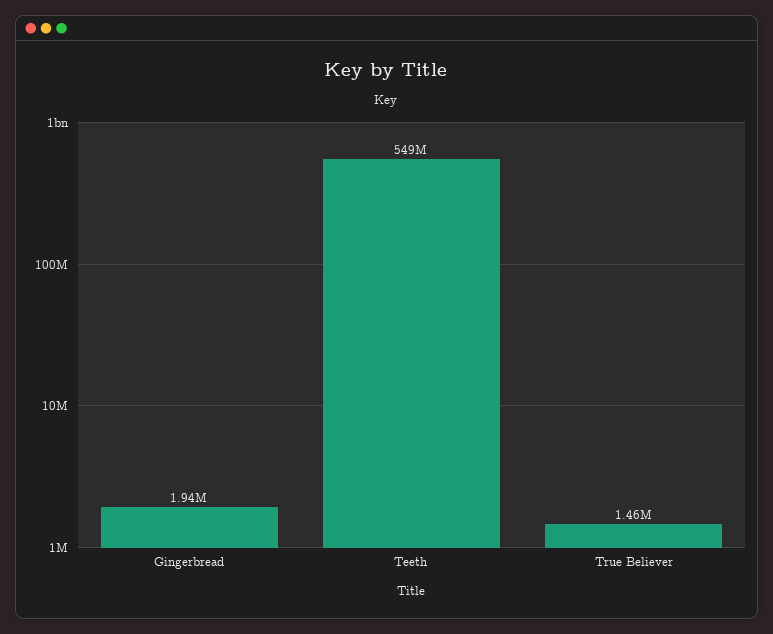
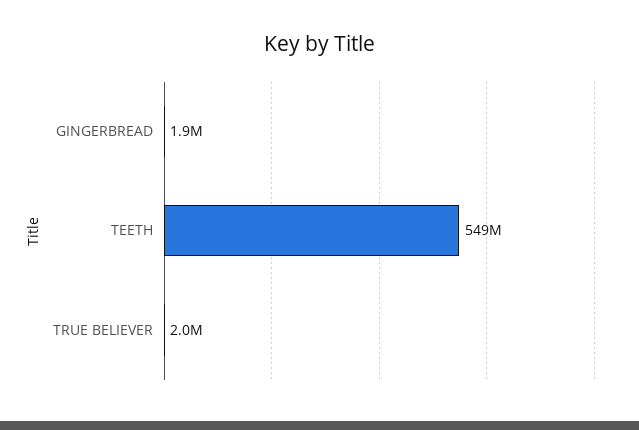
True Believer: 1460000 -> 2000000

